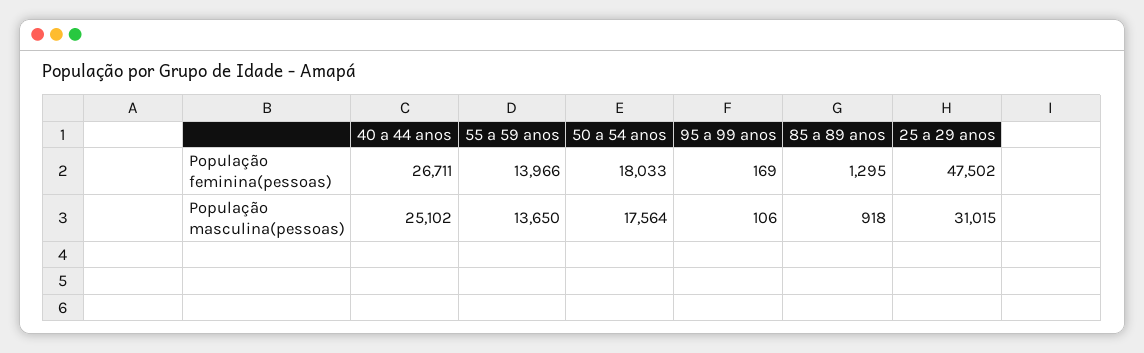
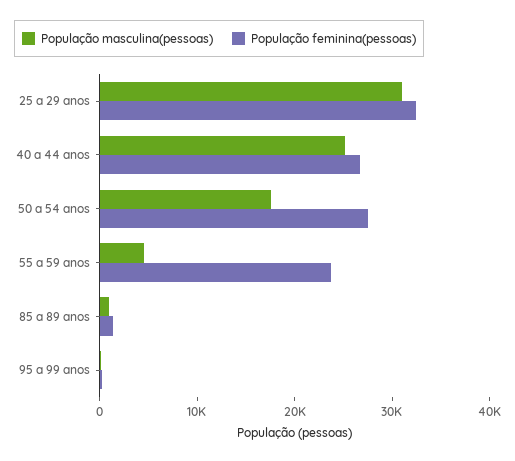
População feminina(pessoas), 55 a 59 anos: 13966 -> 24000
População feminina(pessoas), 50 a 54 anos: 18033 -> 28000
População feminina(pessoas), 25 a 29 anos: 47502 -> 32000
População masculina(pessoas), 55 a 59 anos: 13650 -> 4000

